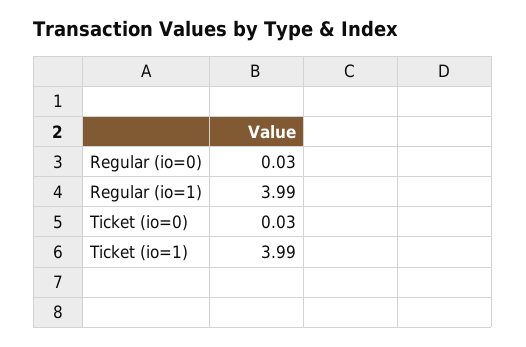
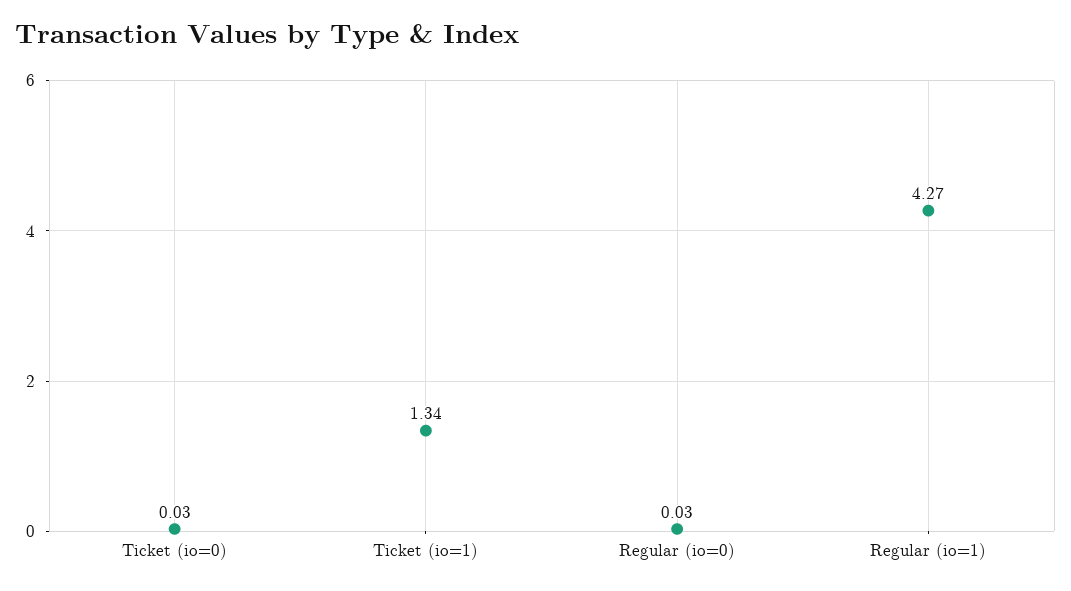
Regular (io=1): 3.99 -> 4.27
Ticket (io=1): 3.99 -> 1.34

